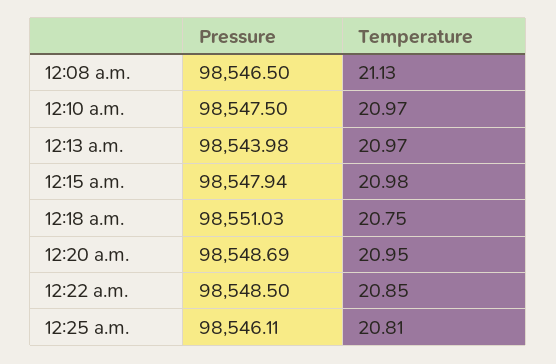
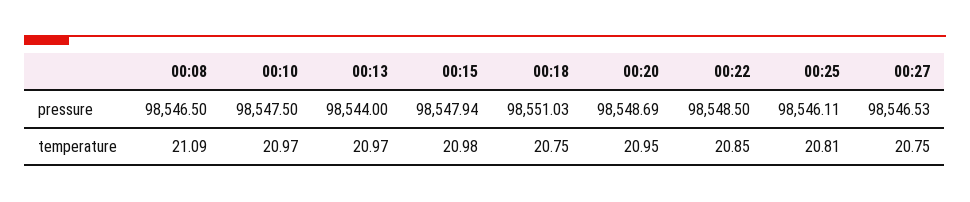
Temperature, 12:08 a.m.: 21.13 -> 21.09
Pressure, 12:13 a.m.: 98543.98 -> 98544
Pressure, 00:27: none -> 98546.53
Temperature, 00:27: none -> 20.75

